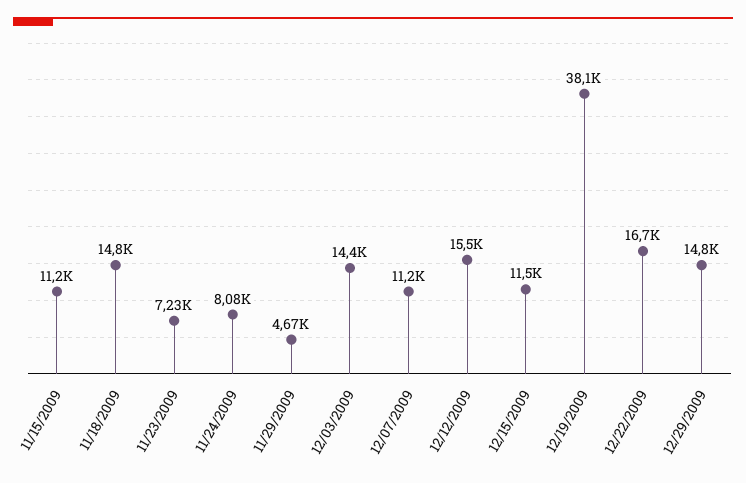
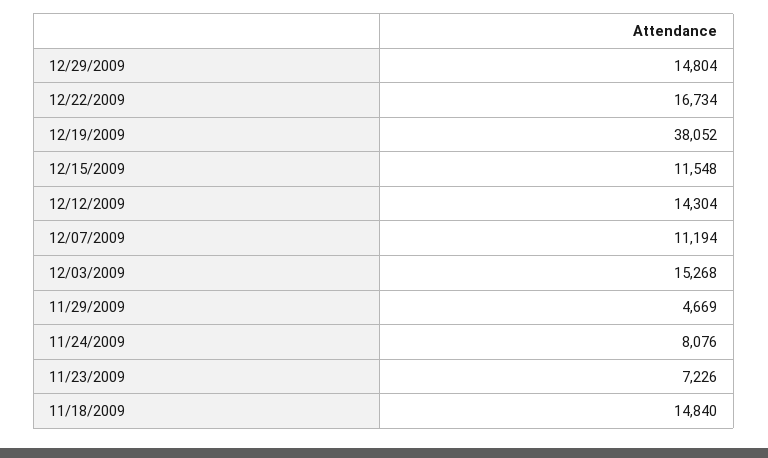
11/15/2009: 11200 -> none
12/03/2009: 14400 -> 15268
12/12/2009: 15500 -> 14304

